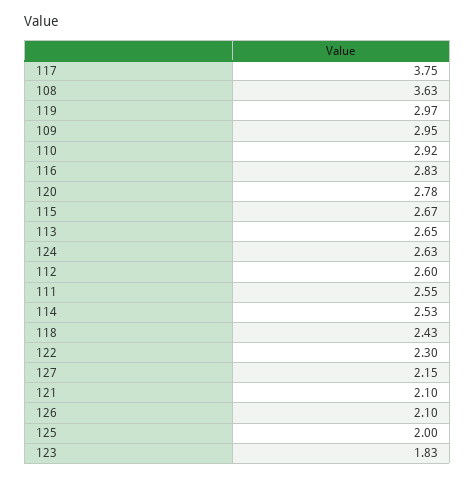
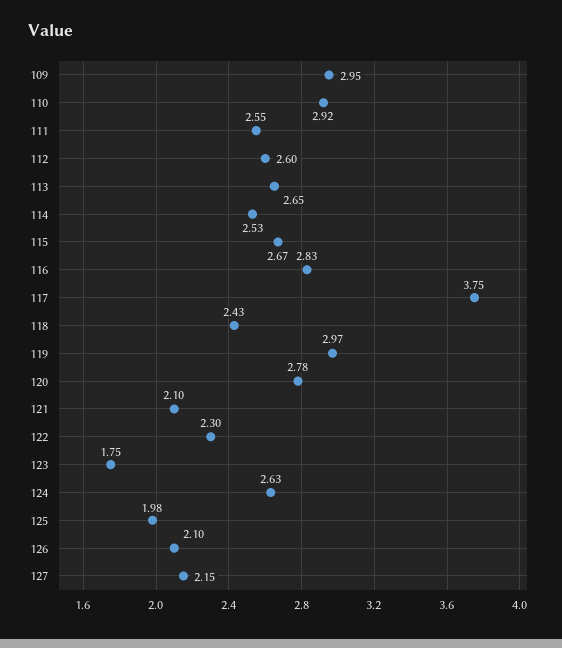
108: 3.63 -> none
125: 2 -> 1.98
123: 1.83 -> 1.75

